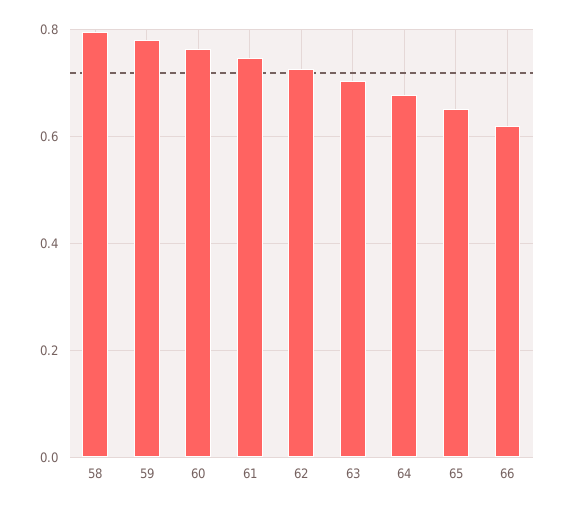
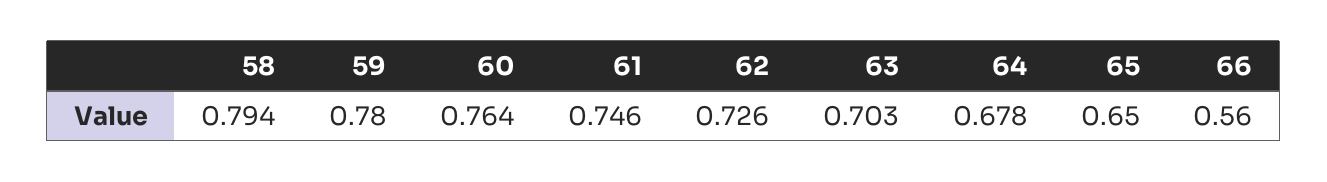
66: 0.62 -> 0.56

